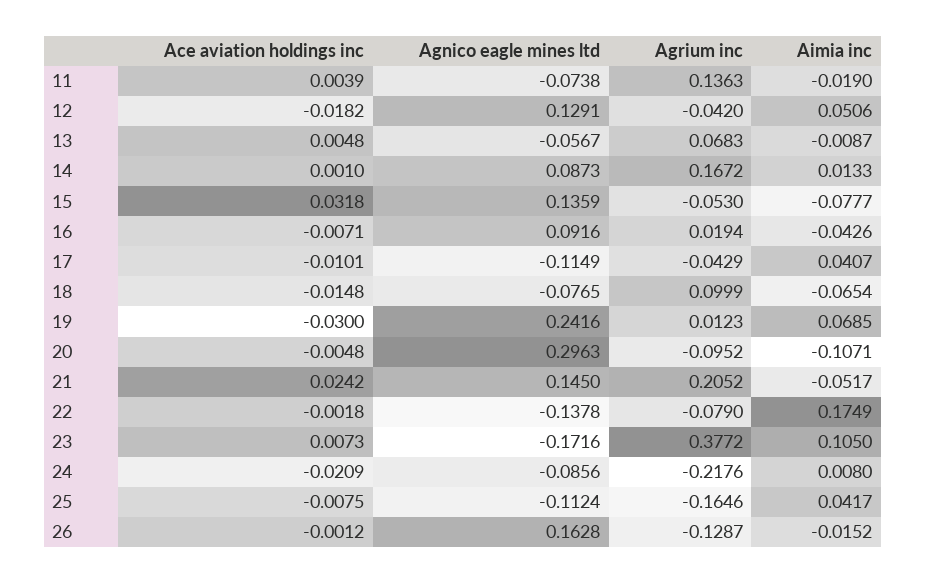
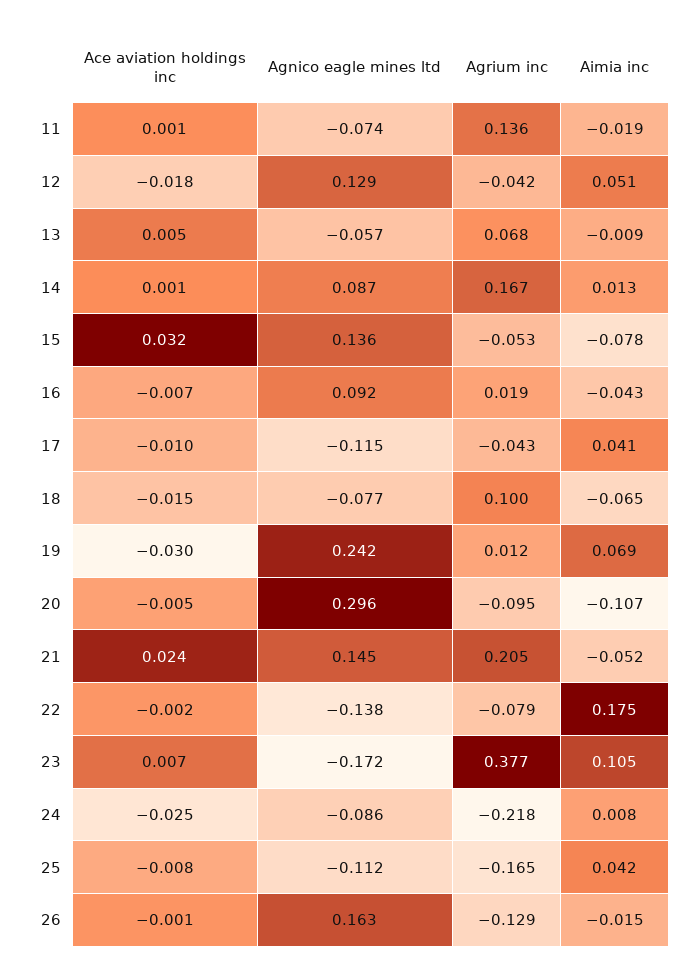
Ace aviation holdings inc, 11: 0.0039 -> 0.001
Ace aviation holdings inc, 24: -0.0209 -> -0.025

